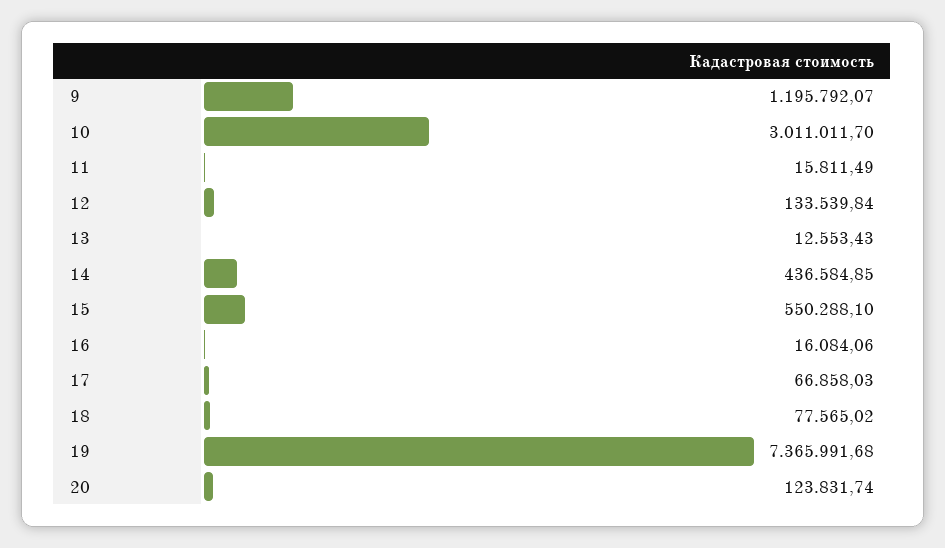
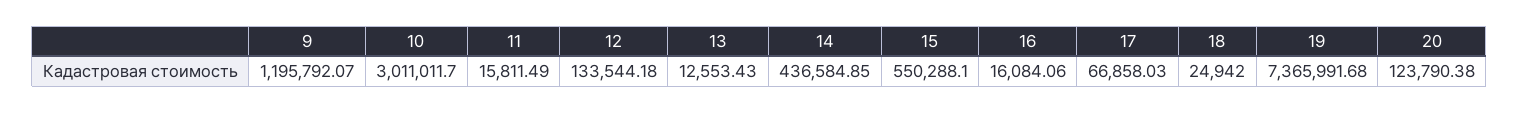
12: 133539.84 -> 133544.18
18: 77565.02 -> 24942
20: 123831.74 -> 123790.38

